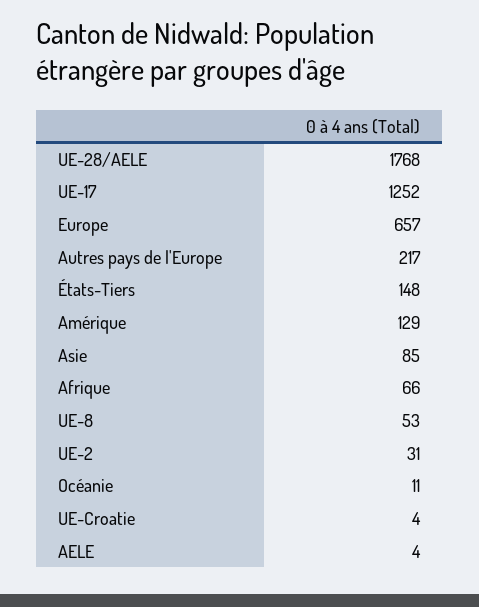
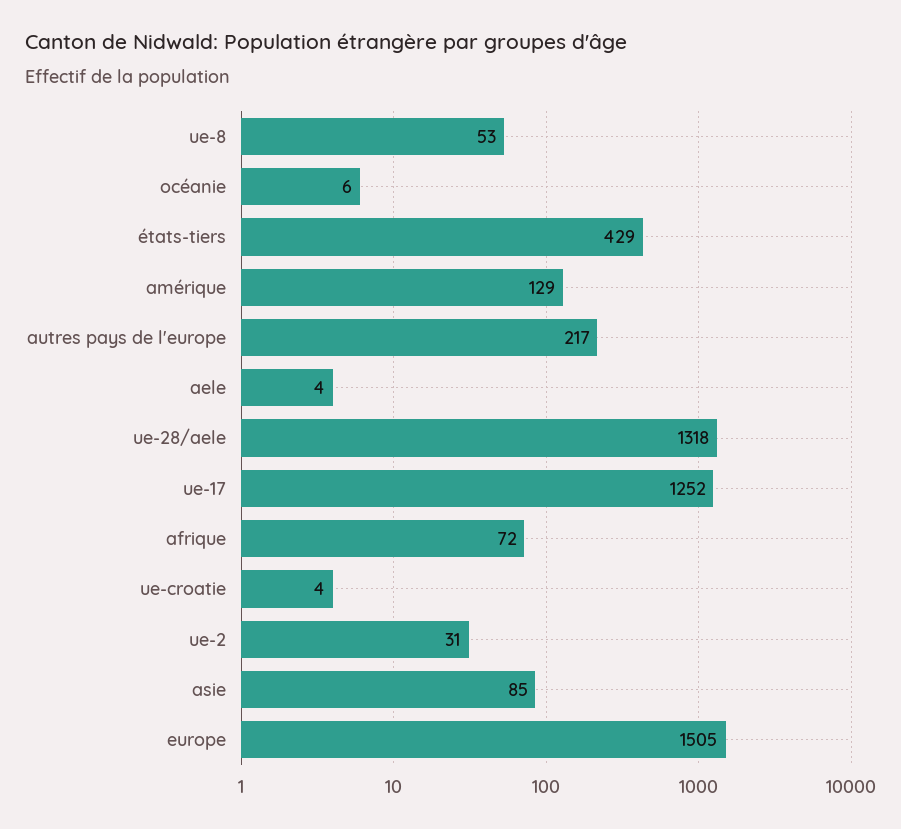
UE-28/AELE: 1768 -> 1318
Europe: 657 -> 1505
États-Tiers: 148 -> 429
Afrique: 66 -> 72
Océanie: 11 -> 6

